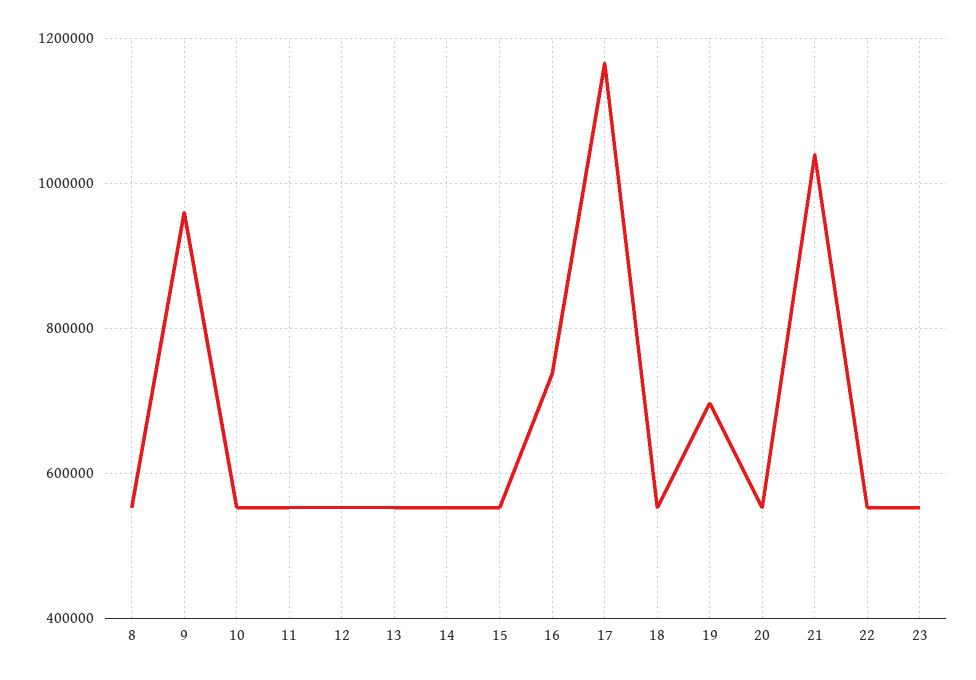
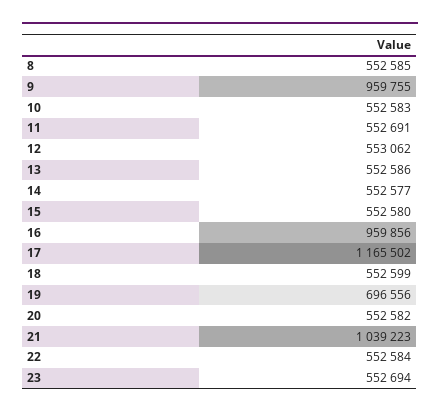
16: 740000 -> 959856

